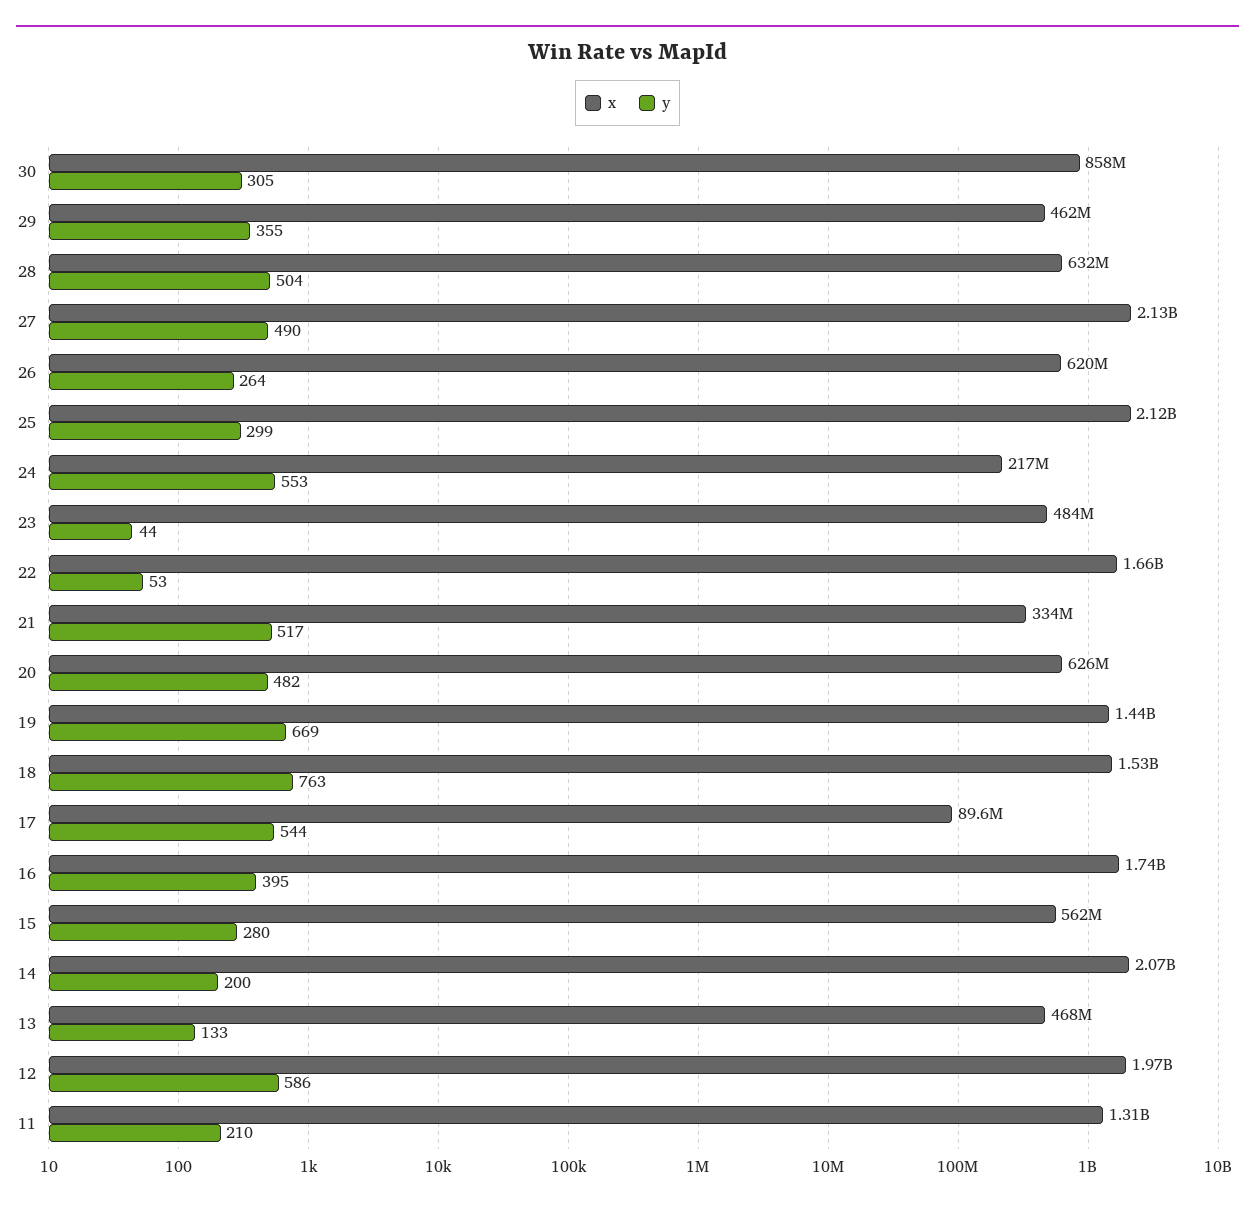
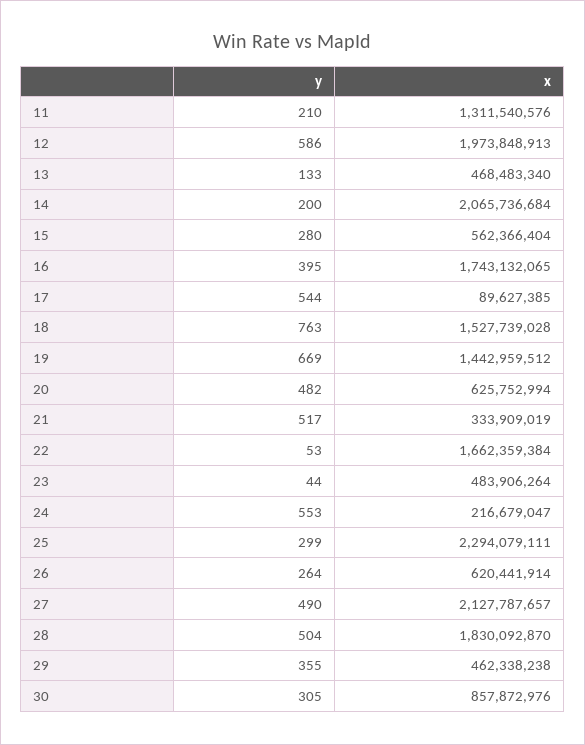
x, 28: 632000000 -> 1830092870
x, 25: 2120000000 -> 2294079111

